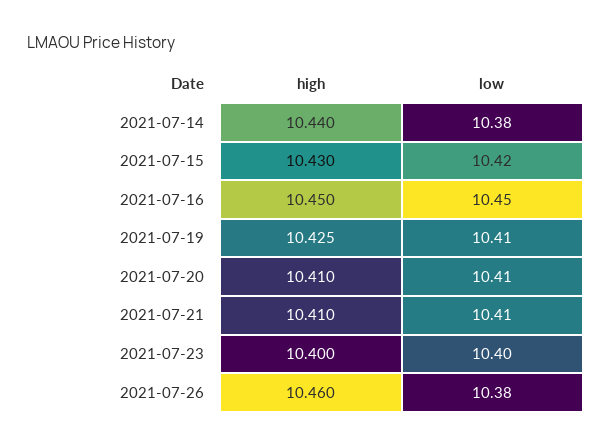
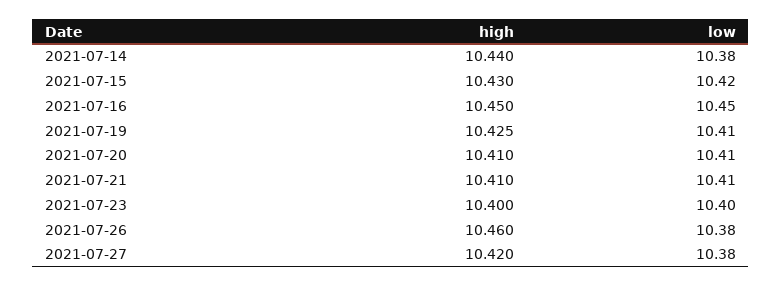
high, 2021-07-27: none -> 10.42
low, 2021-07-27: none -> 10.38

